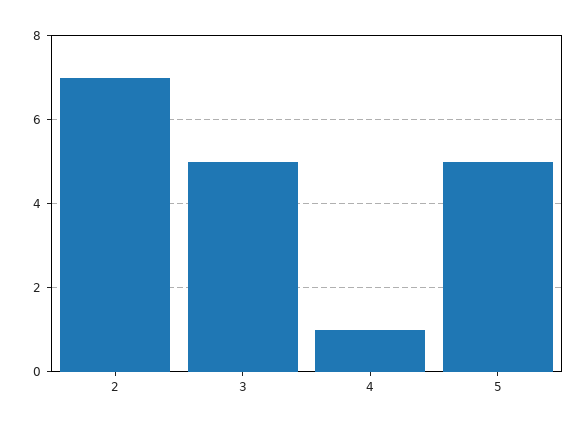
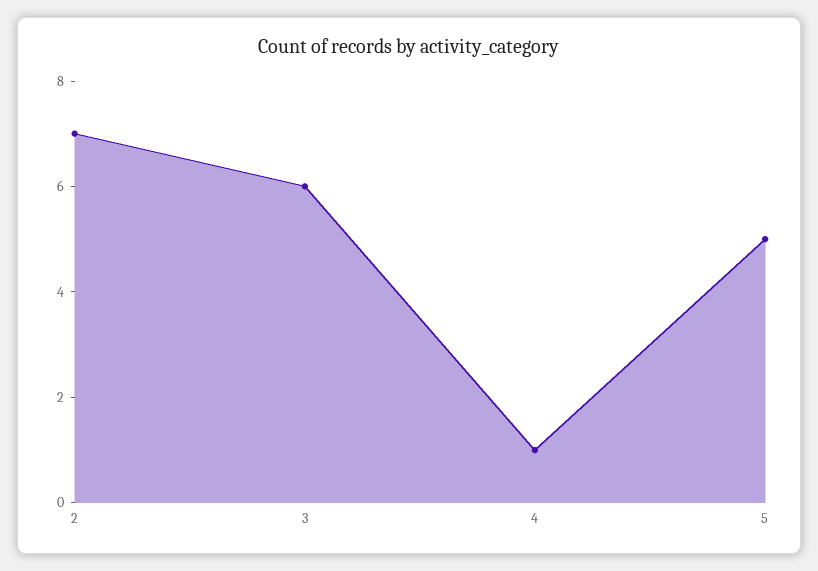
3: 5 -> 6

